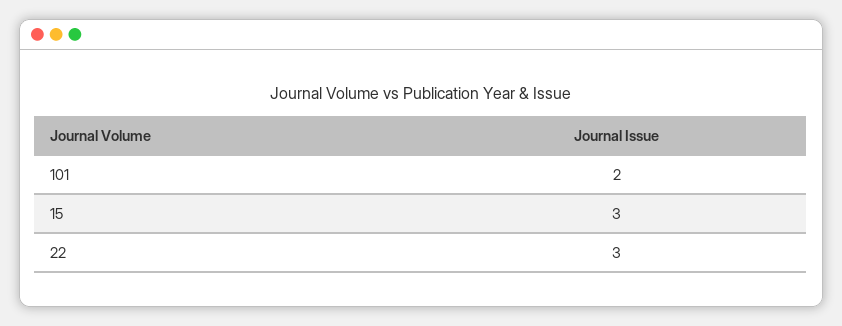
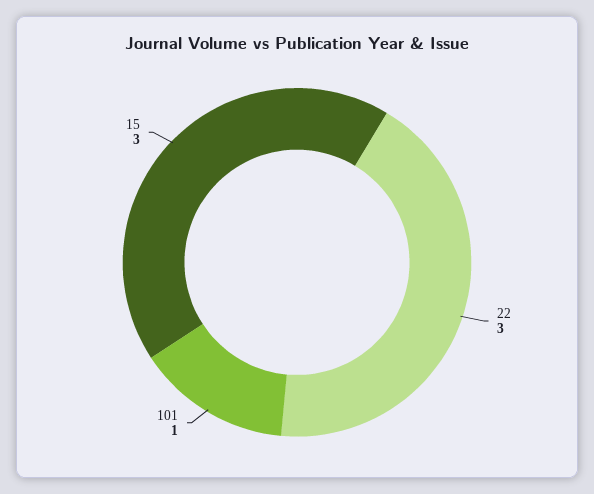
101: 2 -> 1

